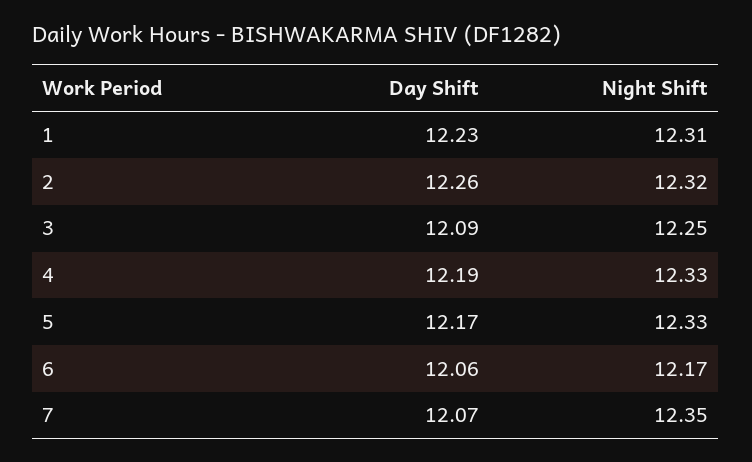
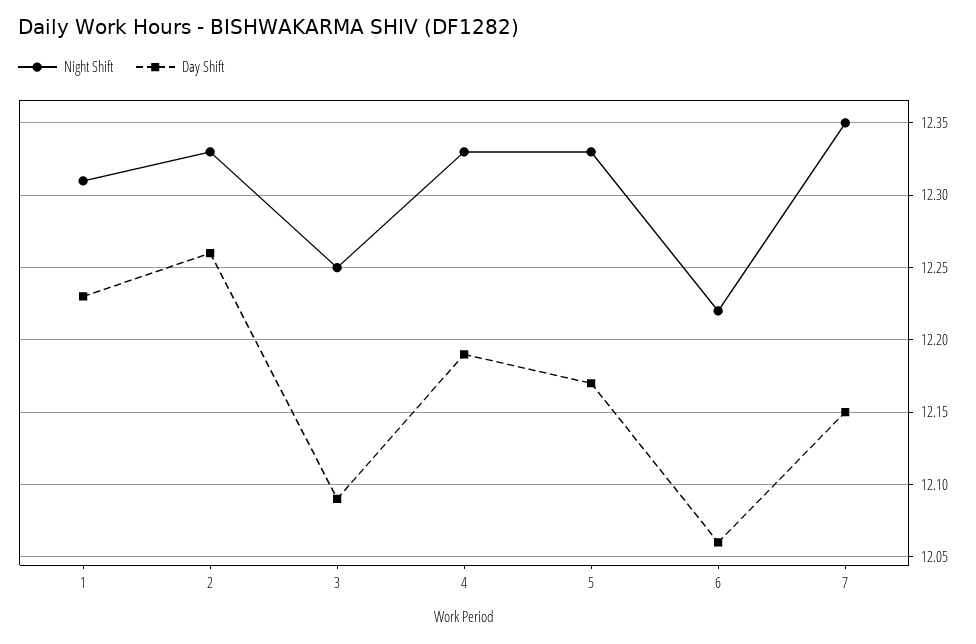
Night Shift, 2: 12.32 -> 12.33
Night Shift, 6: 12.17 -> 12.22
Day Shift, 7: 12.07 -> 12.15

